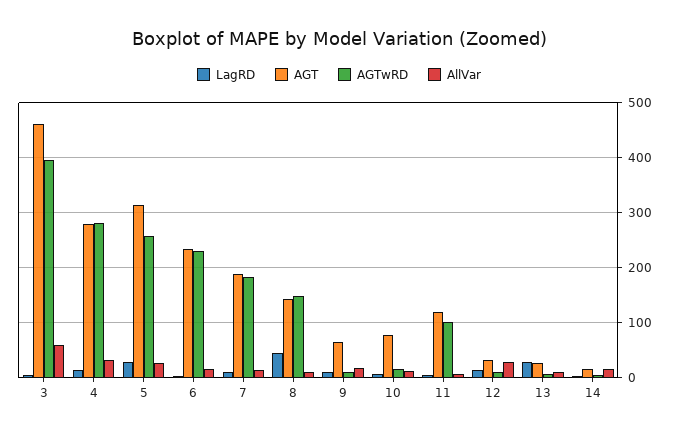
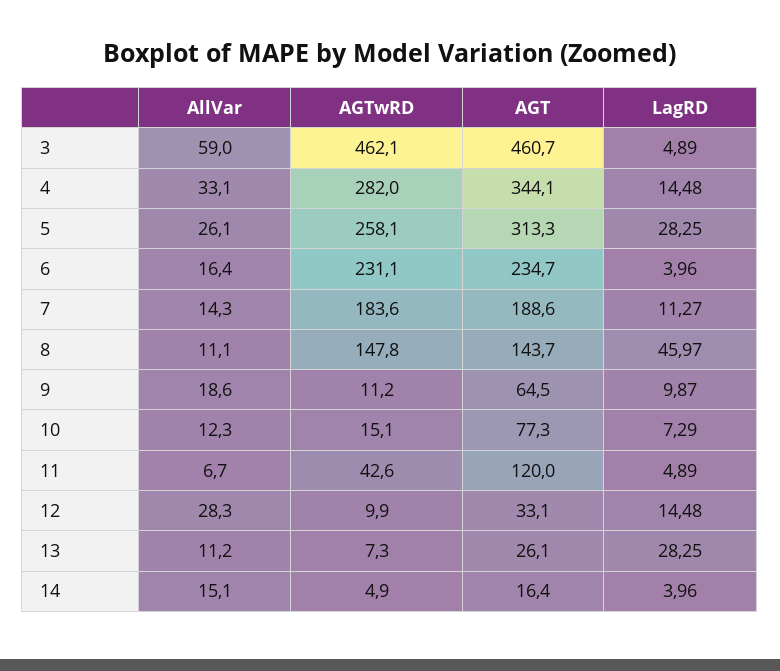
AGTwRD, 3: 400 -> 462.1
AGT, 4: 280 -> 344.1
AGTwRD, 11: 100 -> 42.6

